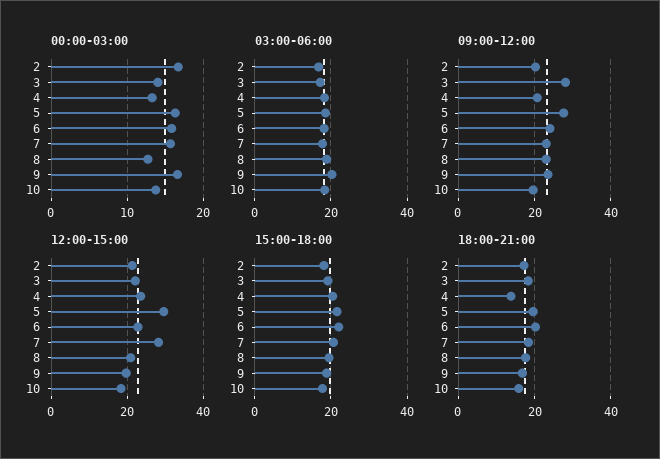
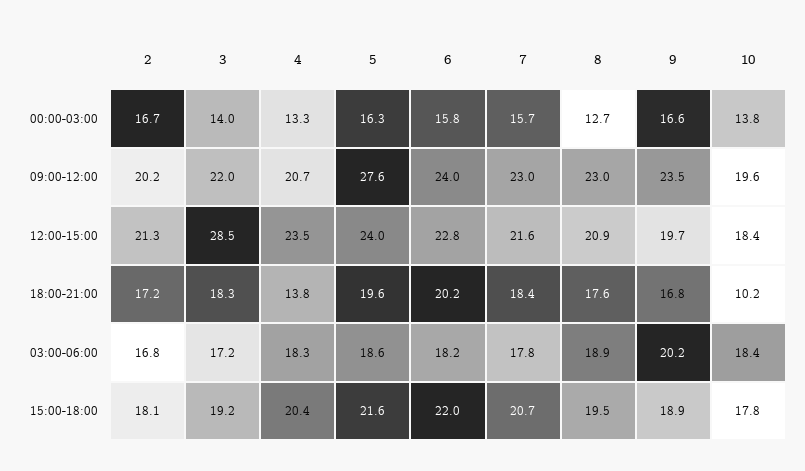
09:00-12:00, 3: 28 -> 22
12:00-15:00, 3: 22 -> 28.5
12:00-15:00, 5: 30 -> 24
12:00-15:00, 7: 28 -> 21.6
18:00-21:00, 10: 16 -> 10.2

